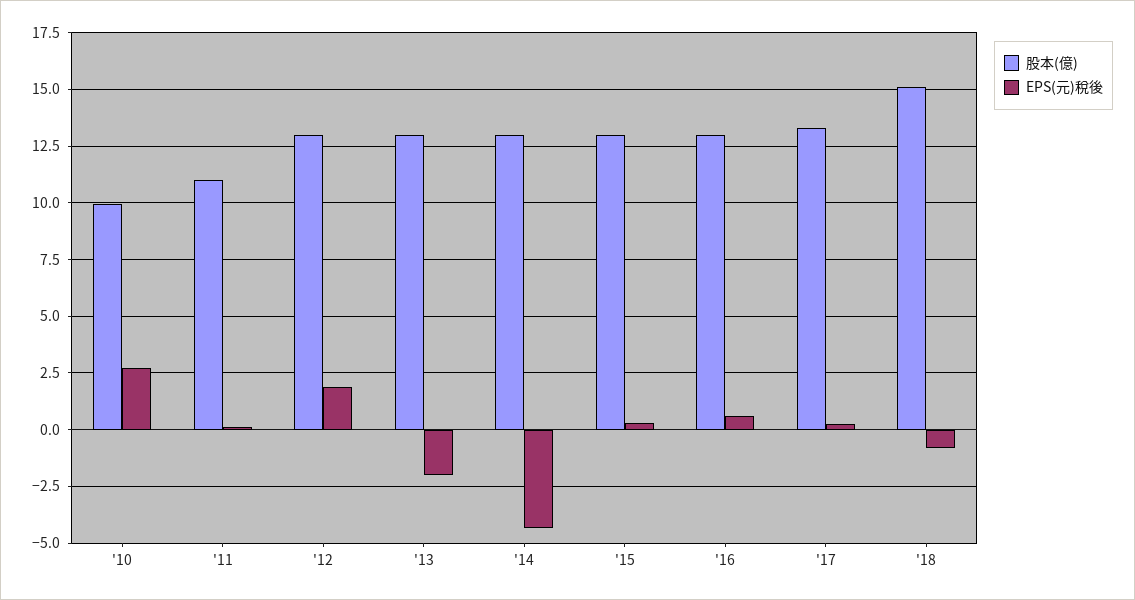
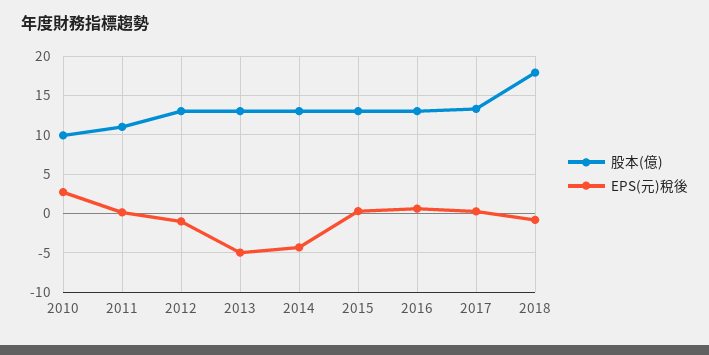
EPS(元)稅後, '12: 2 -> -1
EPS(元)稅後, '13: -2 -> -5
股本(億), '18: 15 -> 18

